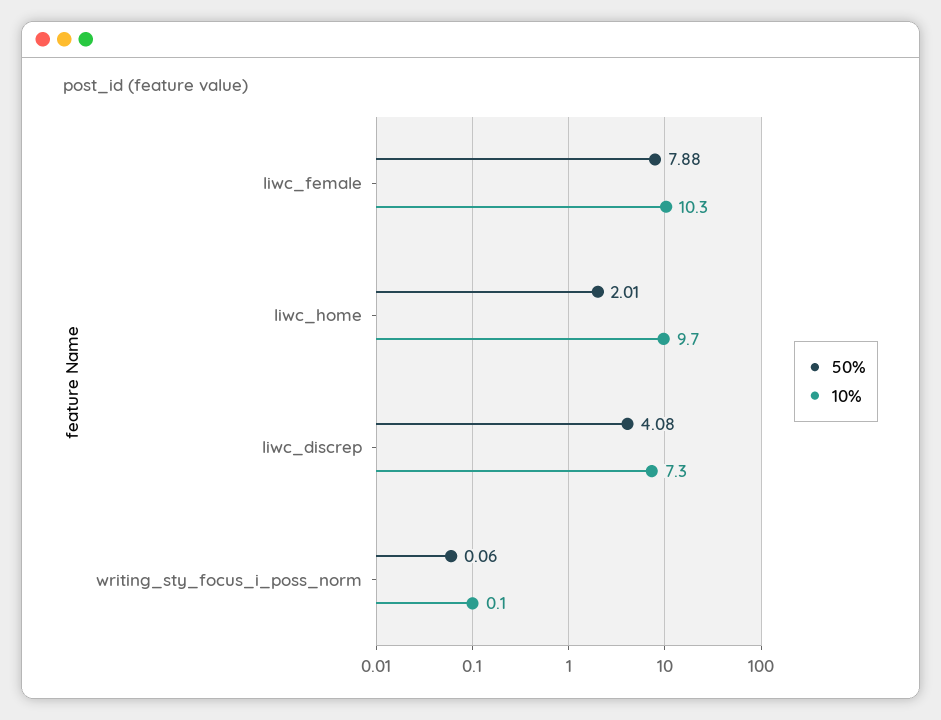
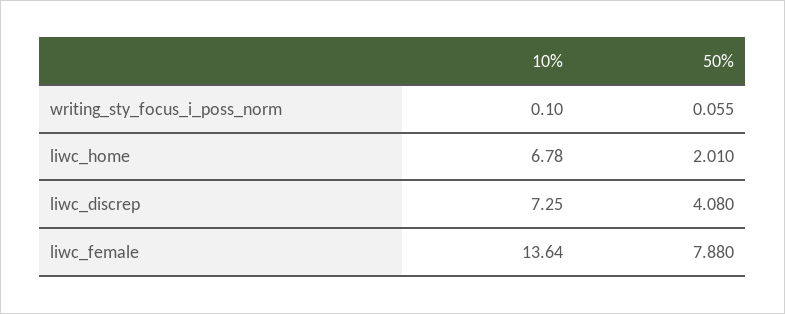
10%, liwc_female: 10.3 -> 13.64
10%, liwc_home: 9.7 -> 6.78

